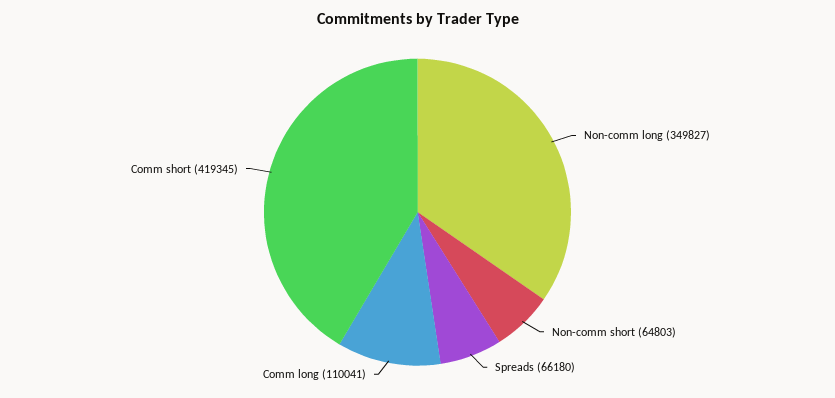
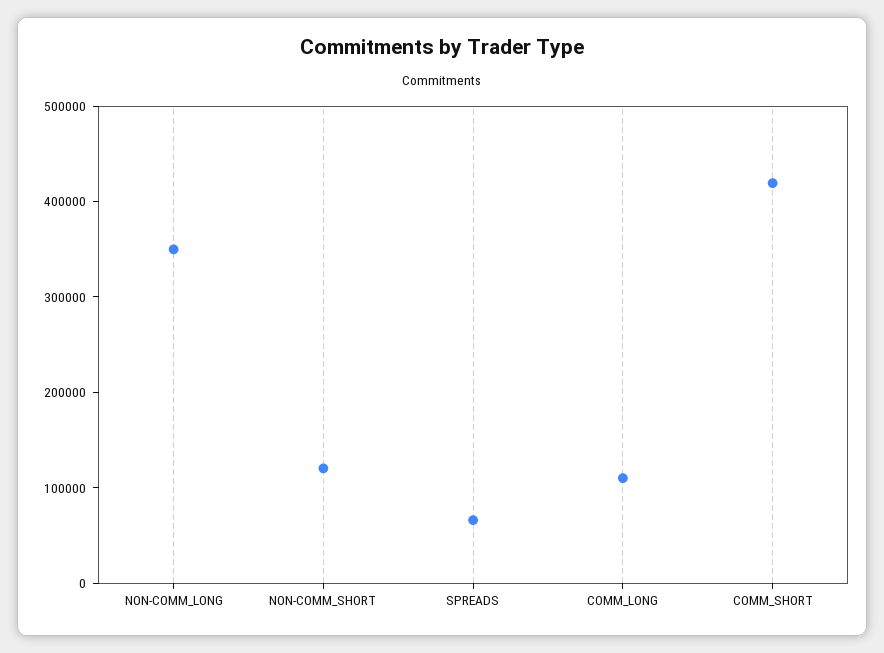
Non-comm short: 64803 -> 120000

